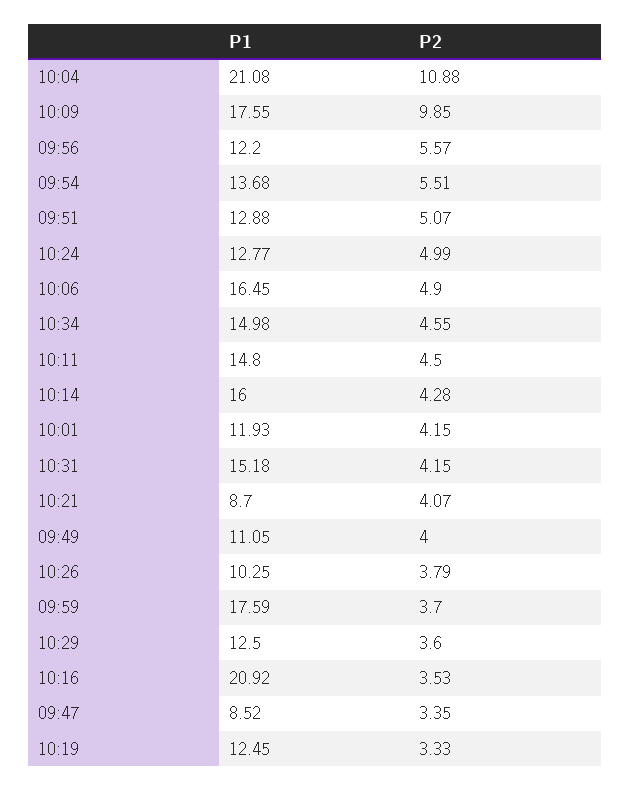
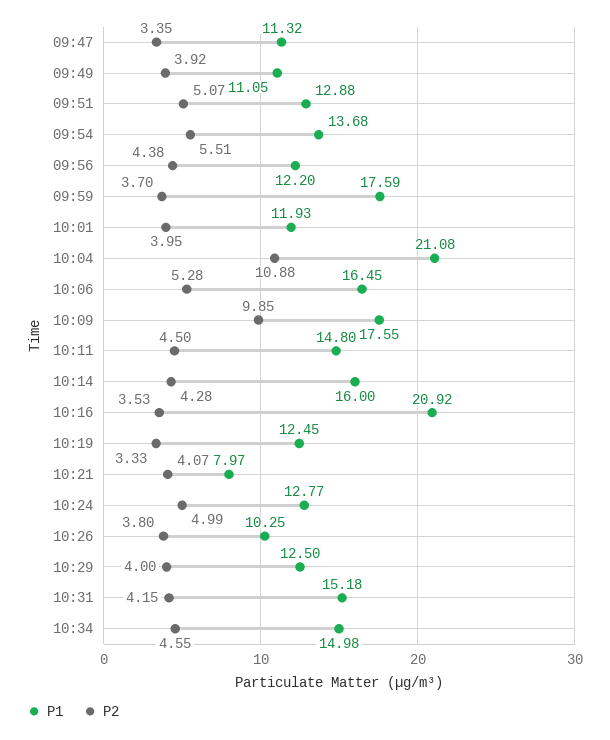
P2, 09:56: 5.57 -> 4.38
P2, 10:06: 4.9 -> 5.28
P2, 10:01: 4.15 -> 3.95
P1, 10:21: 8.7 -> 7.97
P2, 09:49: 4 -> 3.92
P2, 10:26: 3.79 -> 3.8
P2, 10:29: 3.6 -> 4
P1, 09:47: 8.52 -> 11.32

